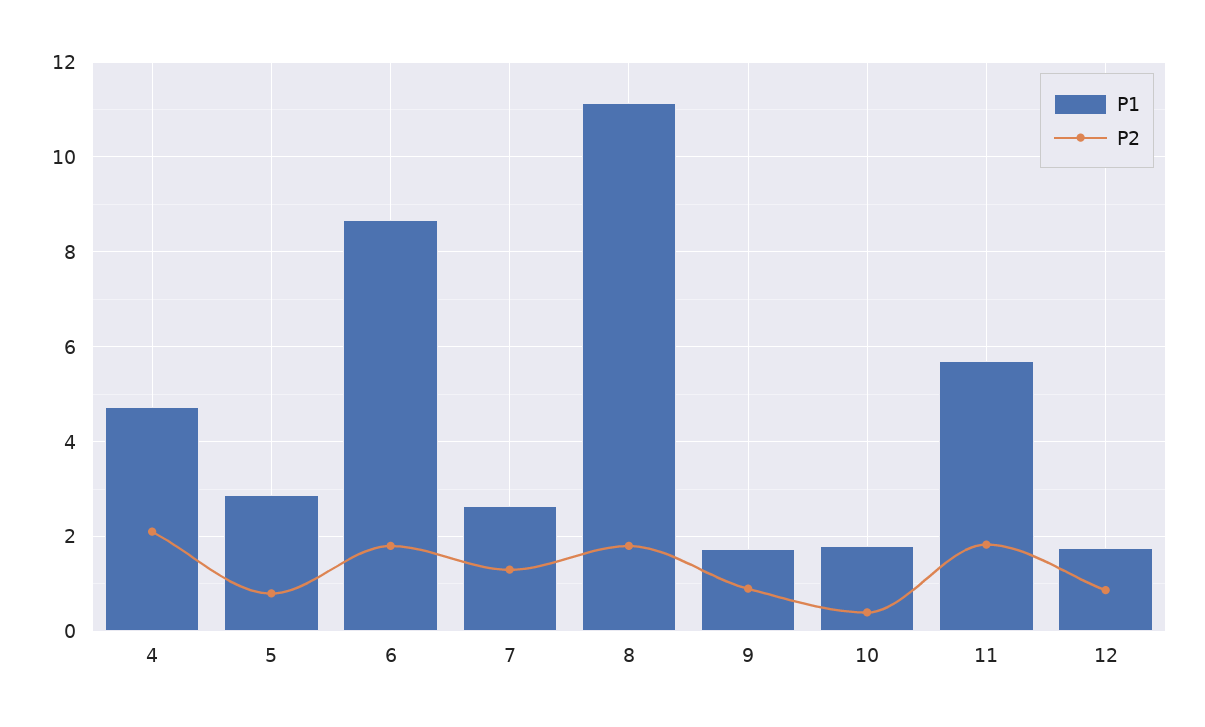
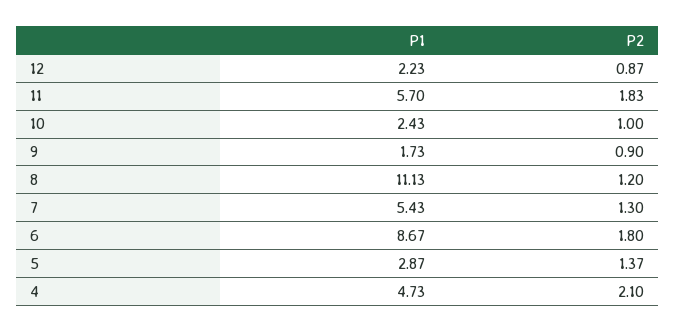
P2, 5: 0.8 -> 1.37
P1, 7: 2.6 -> 5.43
P2, 8: 1.8 -> 1.2
P1, 10: 1.8 -> 2.43
P2, 10: 0.4 -> 1
P1, 12: 1.8 -> 2.23

